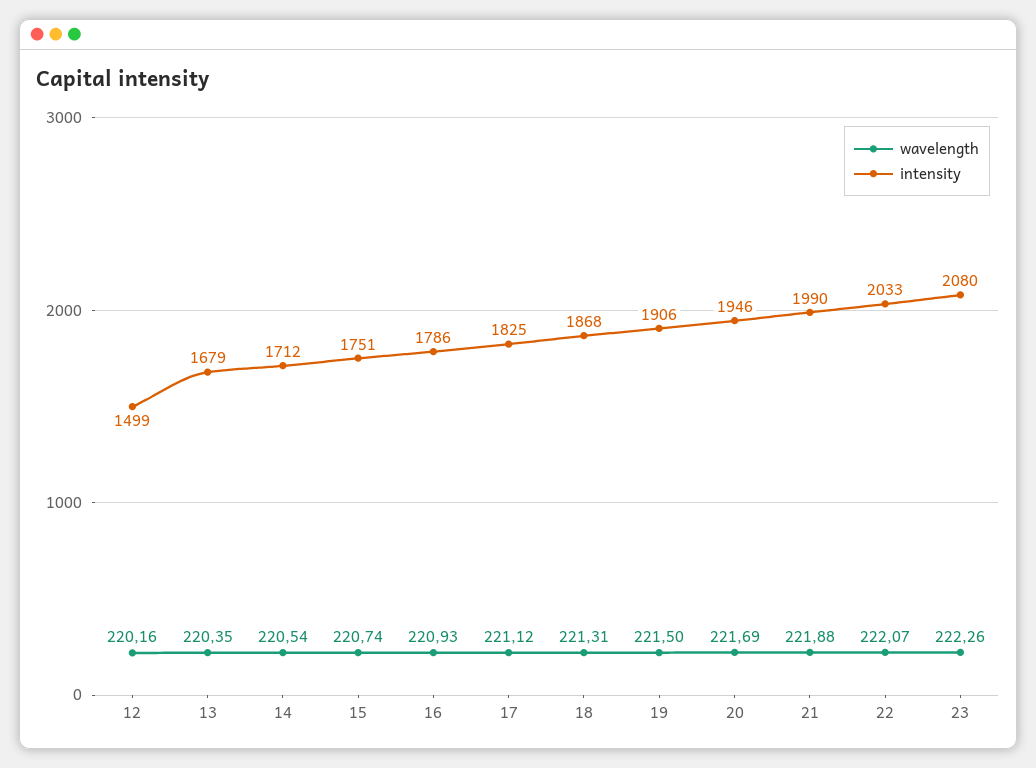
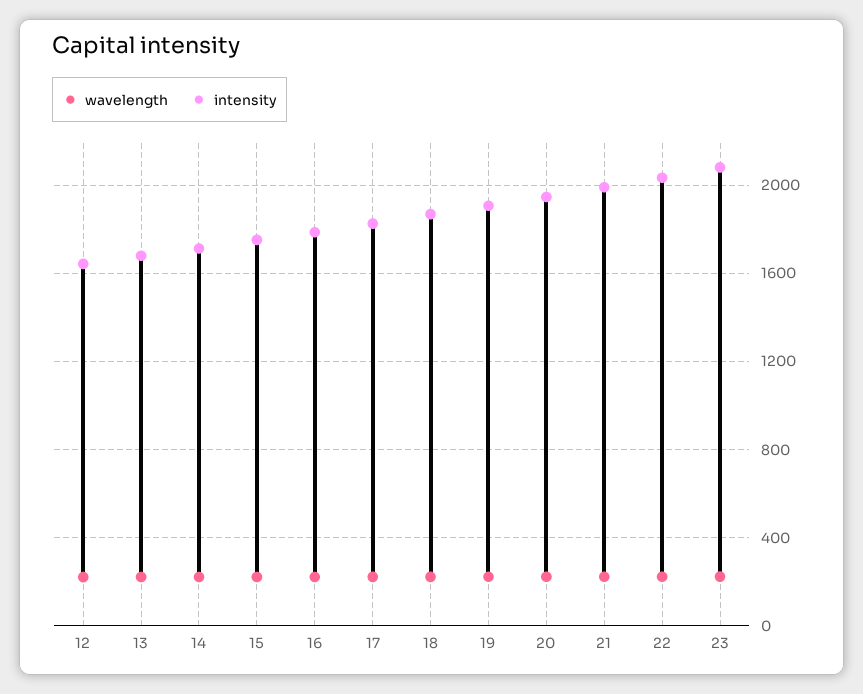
intensity, 12: 1499 -> 1650

